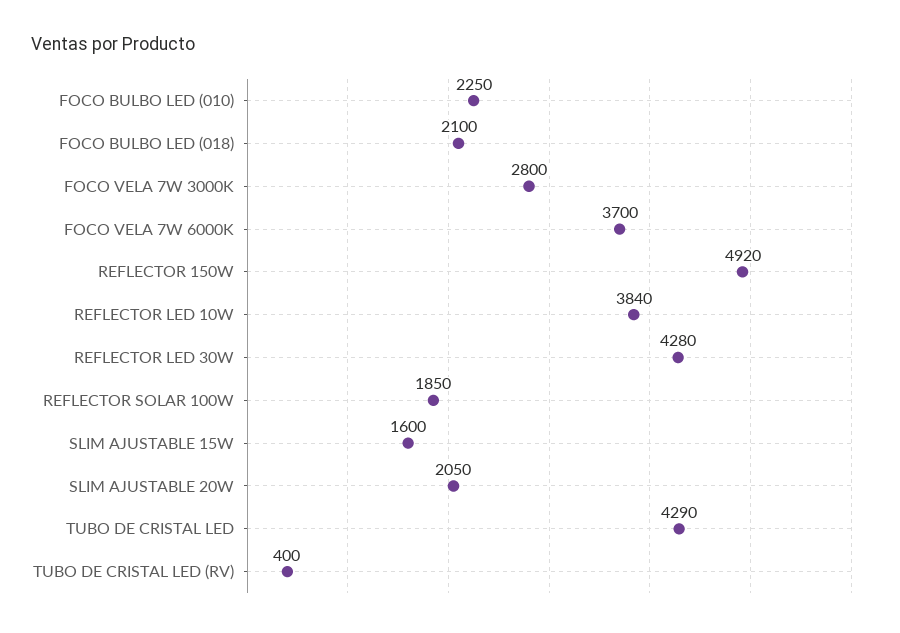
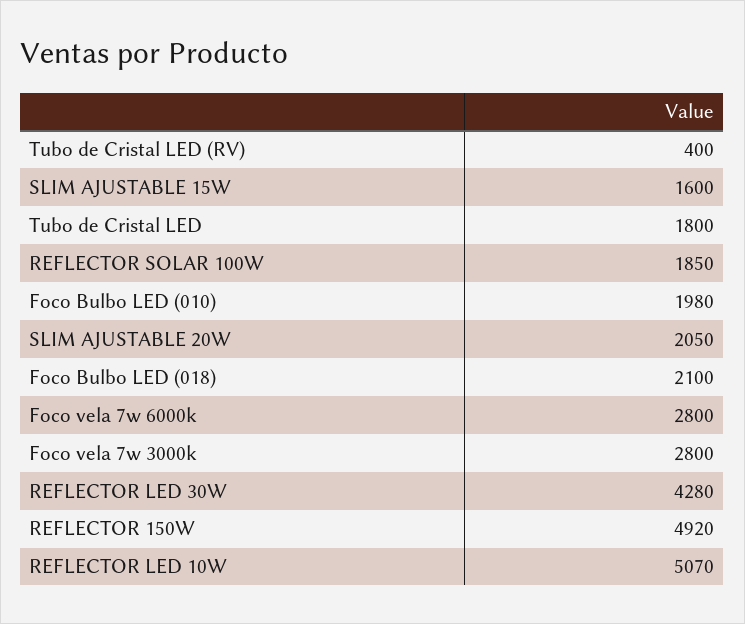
FOCO BULBO LED (010): 2250 -> 1980
FOCO VELA 7W 6000K: 3700 -> 2800
REFLECTOR LED 10W: 3840 -> 5070
TUBO DE CRISTAL LED: 4290 -> 1800

